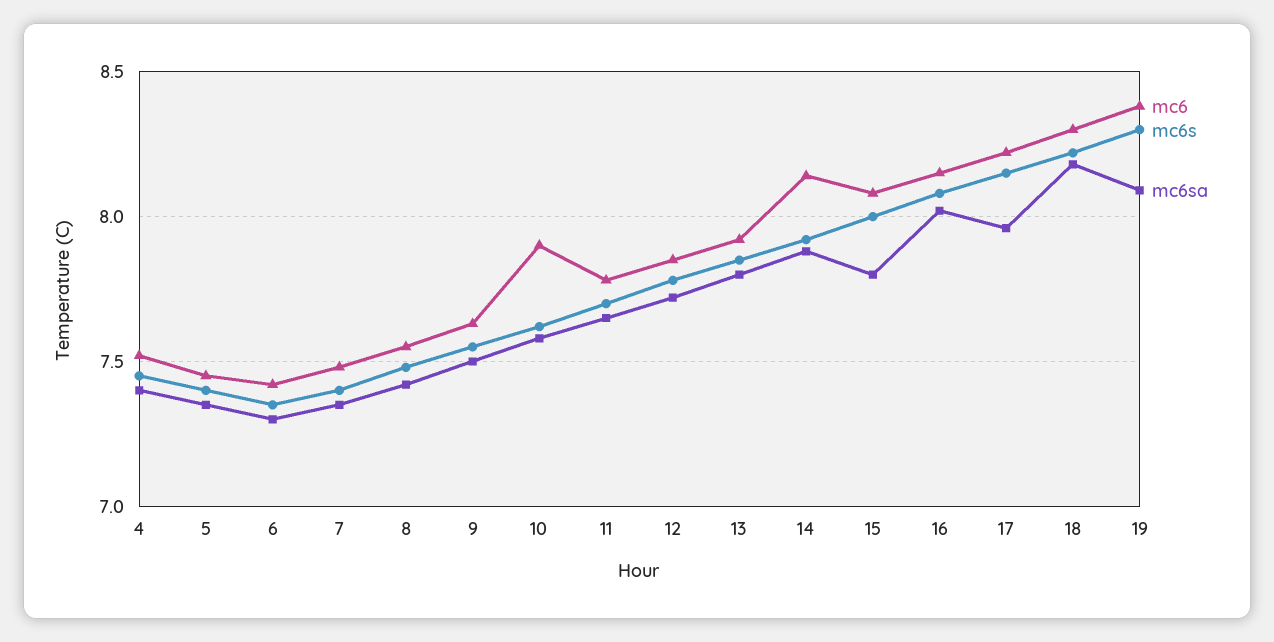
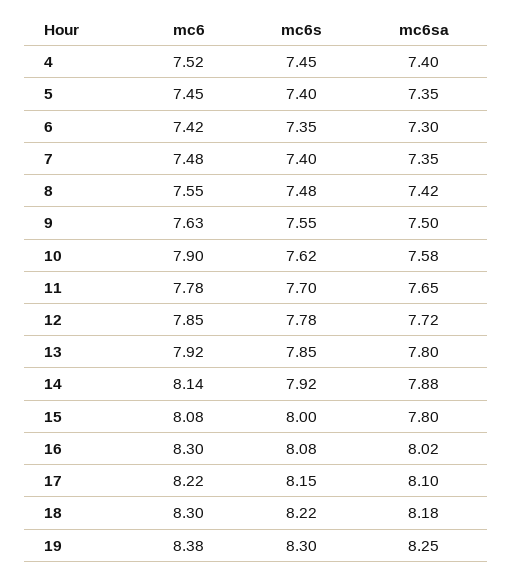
mc6, 16: 8.15 -> 8.3
mc6sa, 17: 7.95 -> 8.1
mc6sa, 19: 8.1 -> 8.25

